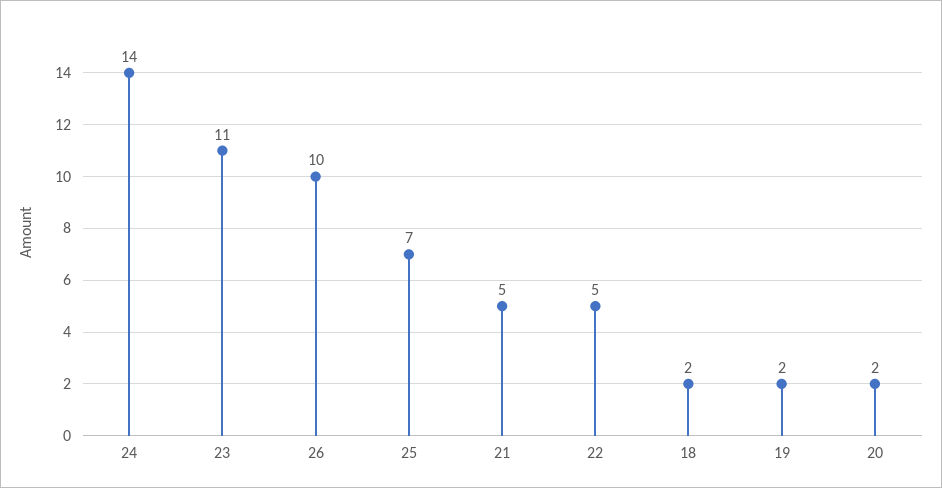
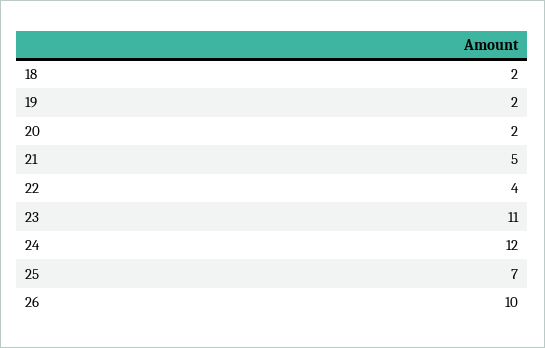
24: 14 -> 12
22: 5 -> 4

